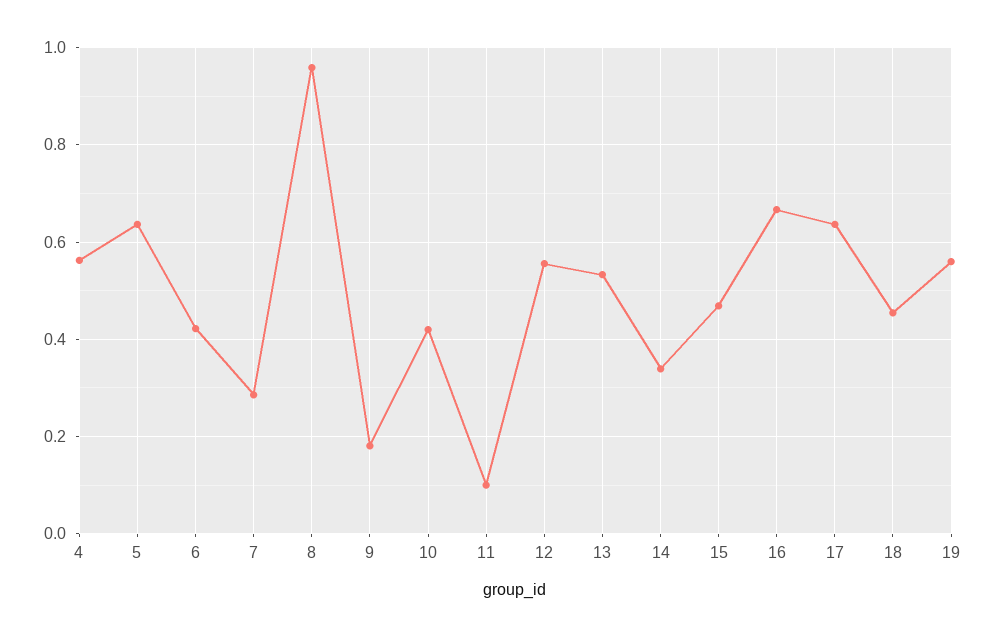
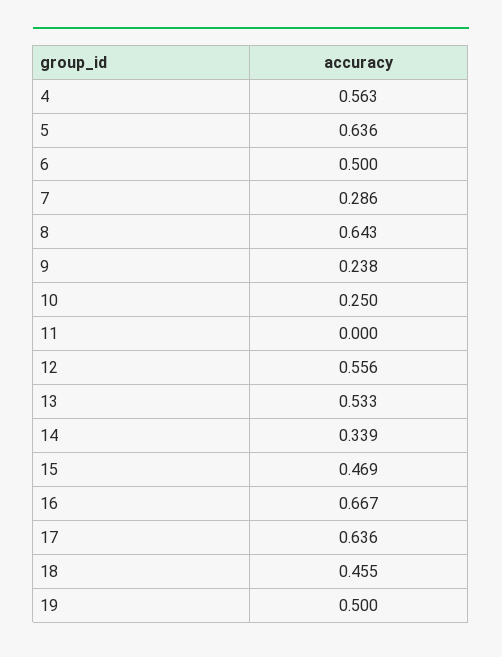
6: 0.42 -> 0.5
8: 0.96 -> 0.643
9: 0.18 -> 0.238
10: 0.42 -> 0.25
11: 0.1 -> 0
19: 0.56 -> 0.5

